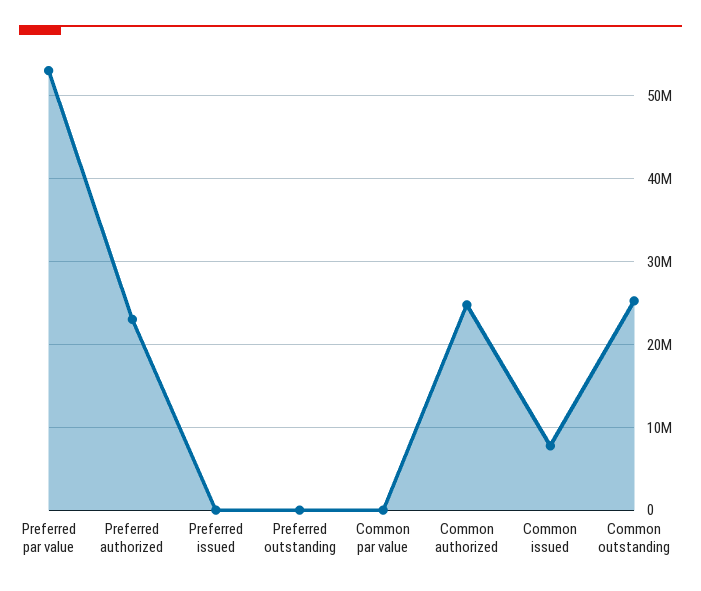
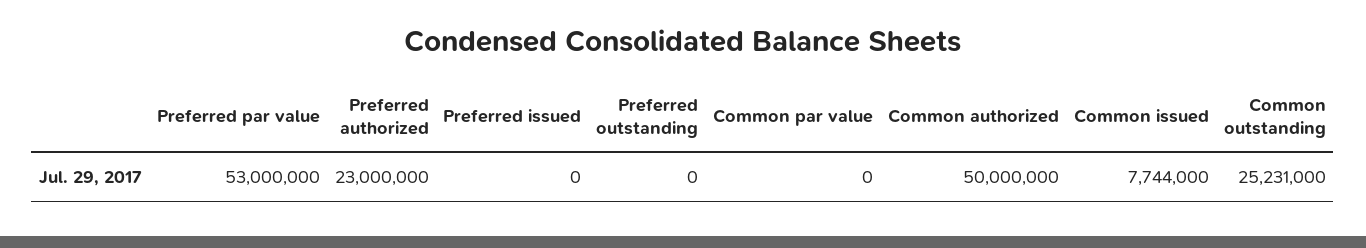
Common authorized: 25000000 -> 50000000

